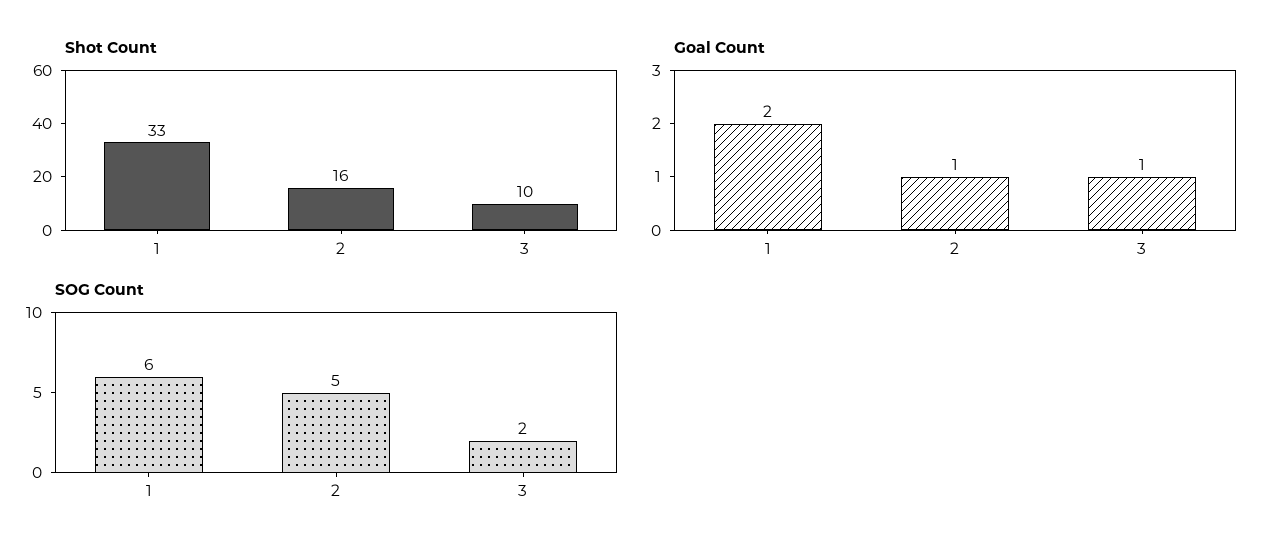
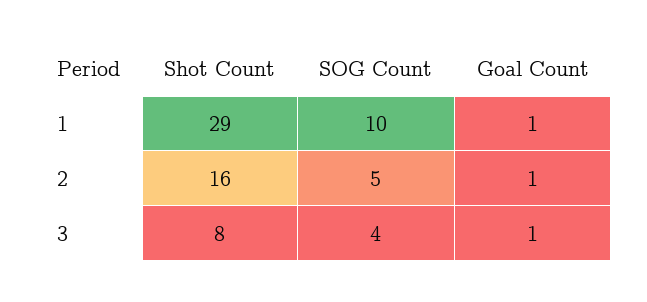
Shot Count, 1: 33 -> 29
Shot Count, 3: 10 -> 8
Goal Count, 1: 2 -> 1
SOG Count, 1: 6 -> 10
SOG Count, 3: 2 -> 4

